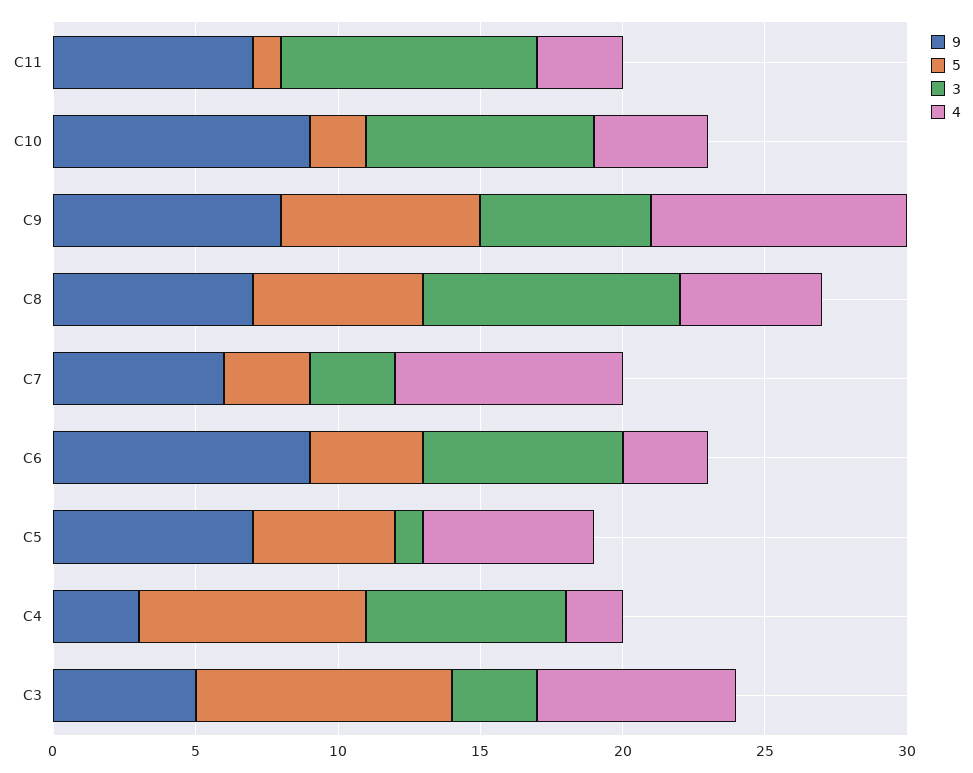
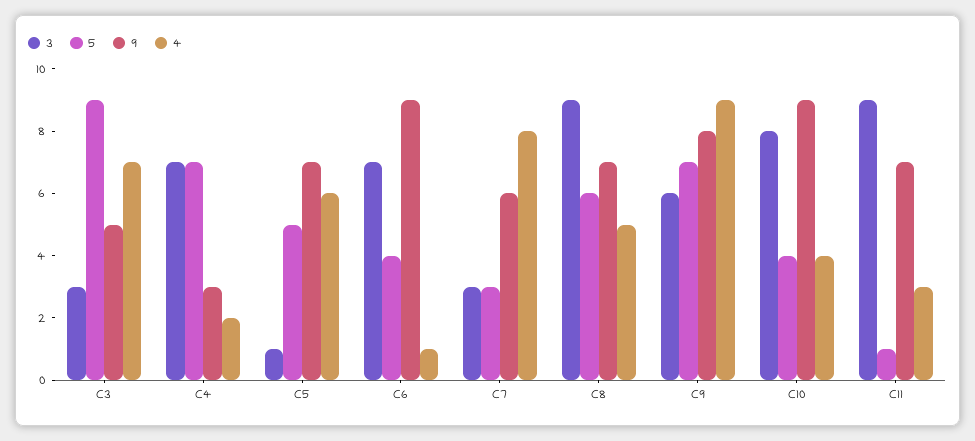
5, C10: 2 -> 4
4, C6: 3 -> 1
5, C4: 8 -> 7

